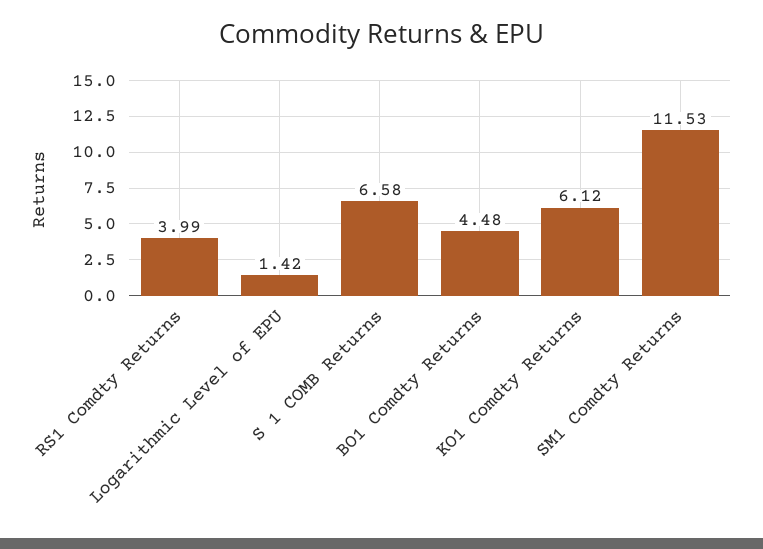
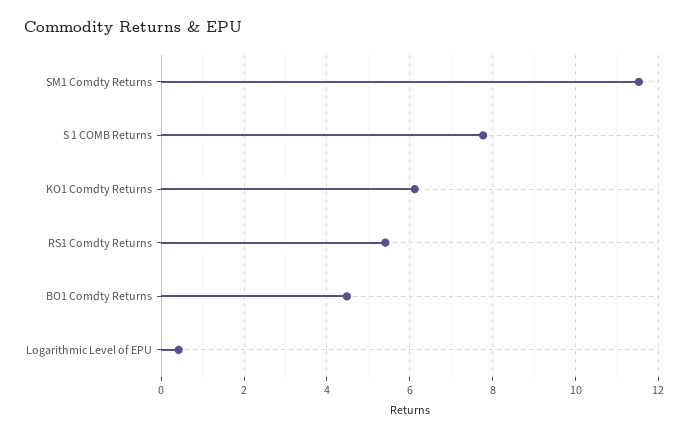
RS1 Comdty Returns: 3.99 -> 5.4
Logarithmic Level of EPU: 1.42 -> 0.4
S 1 COMB Returns: 6.58 -> 7.8

